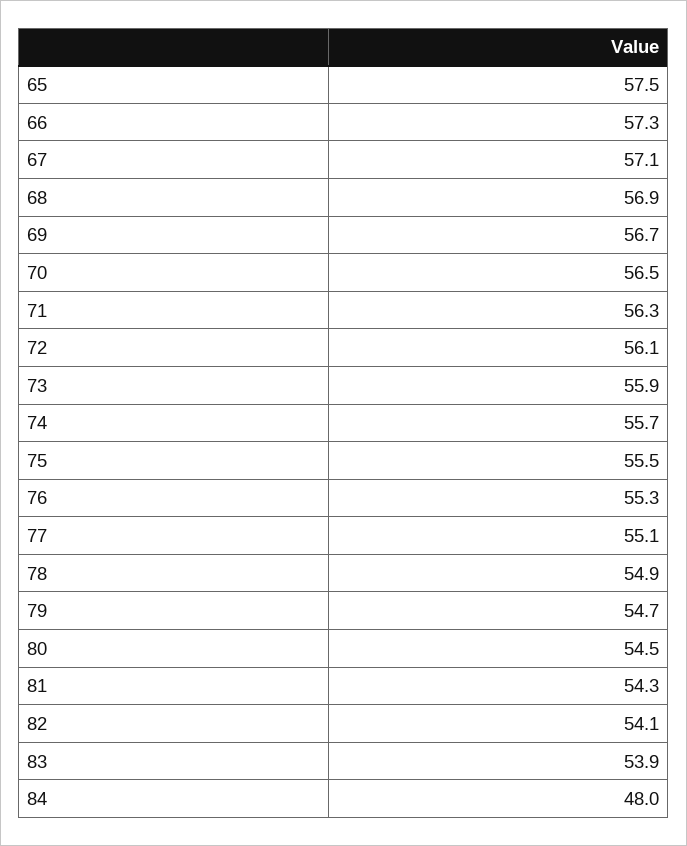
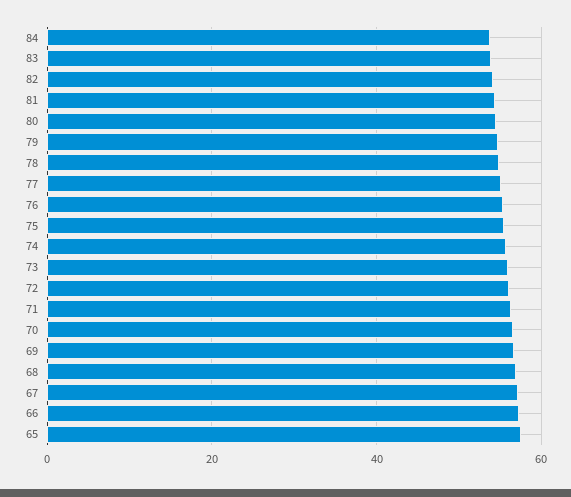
84: 48 -> 54

